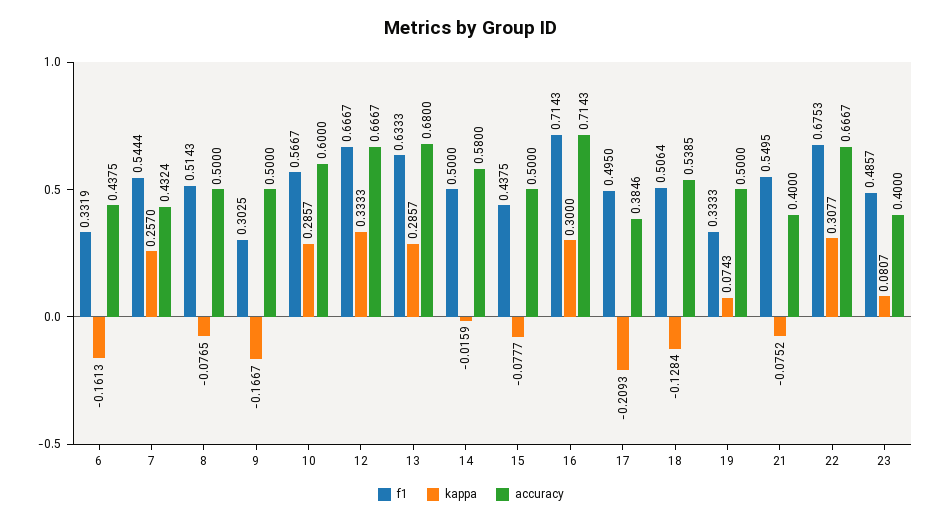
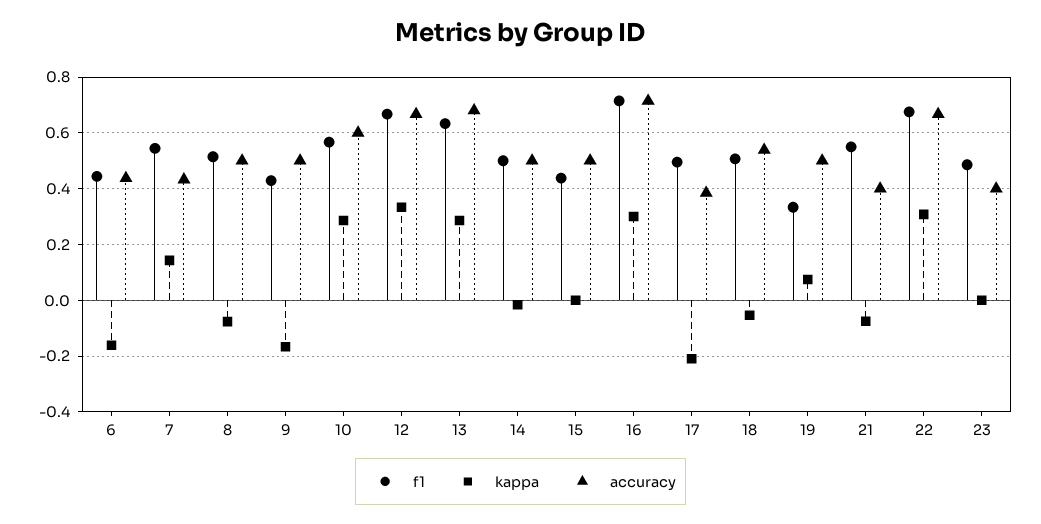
f1, 6: 0.3319 -> 0.45
kappa, 7: 0.257 -> 0.15
f1, 9: 0.3025 -> 0.425
accuracy, 14: 0.58 -> 0.5
kappa, 15: -0.0777 -> 0
kappa, 18: -0.1284 -> -0.05
kappa, 23: 0.0807 -> 0

